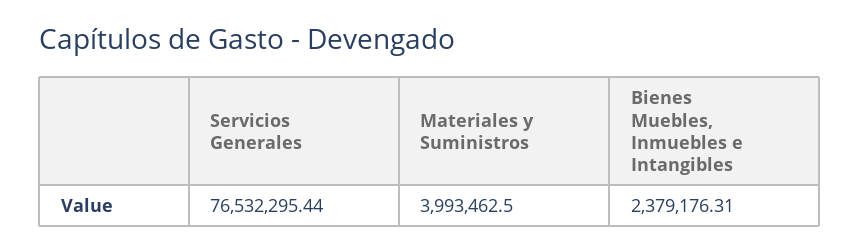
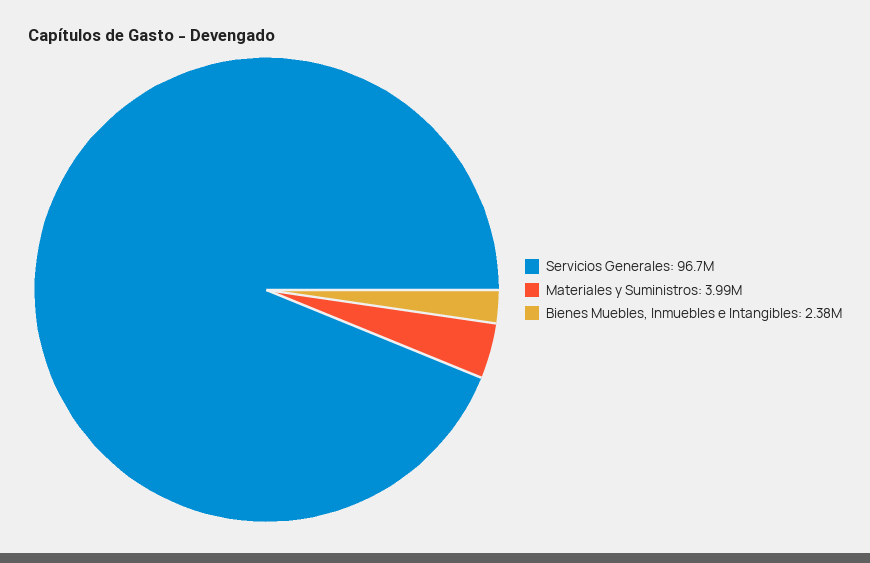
Servicios Generales: 76532295.44 -> 96700000

